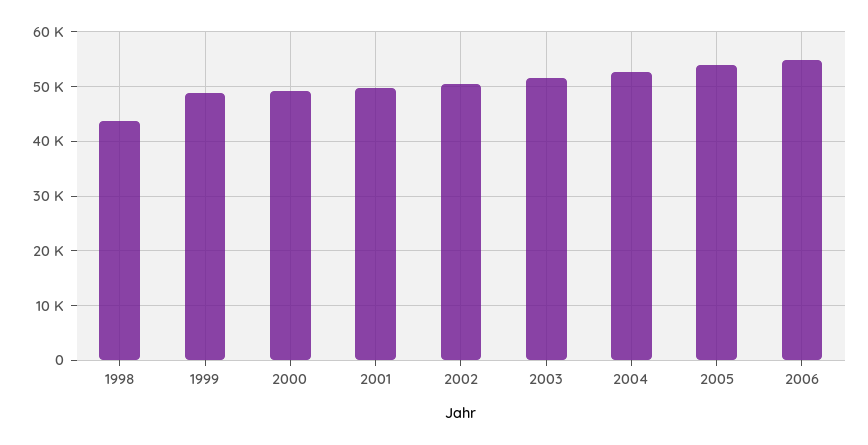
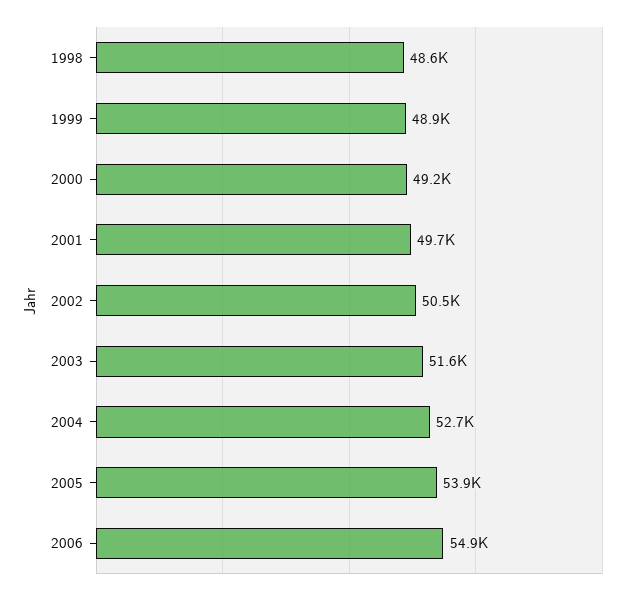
1998: 44000 -> 48600

